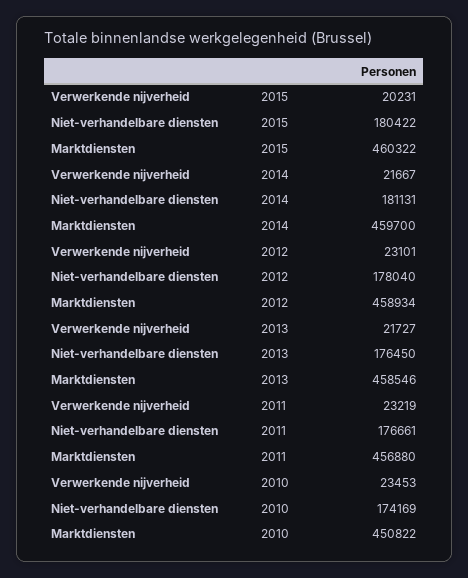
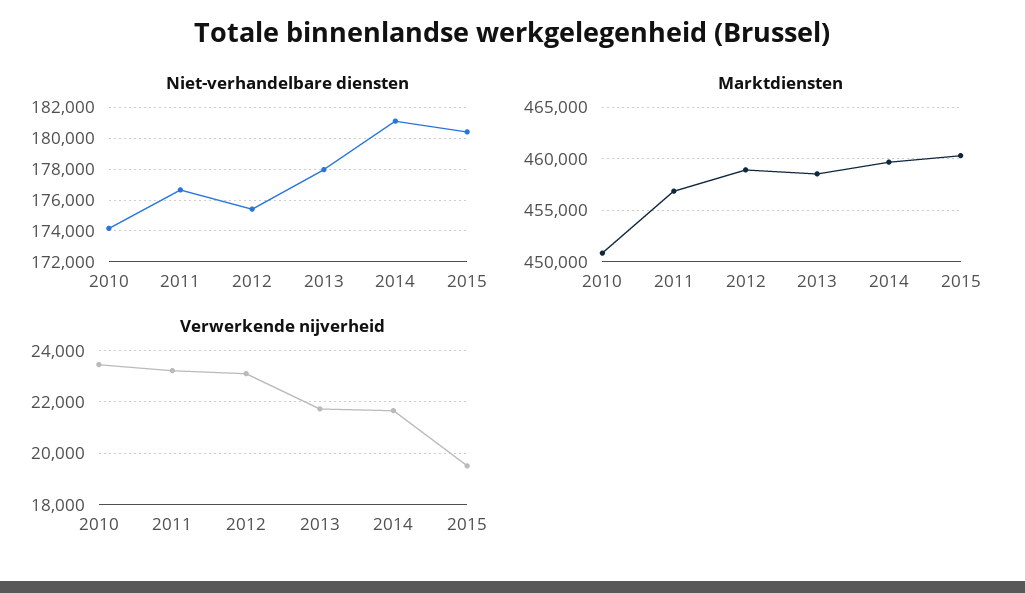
Verwerkende nijverheid, 2015: 20231 -> 19500
Niet-verhandelbare diensten, 2012: 178040 -> 175500
Niet-verhandelbare diensten, 2013: 176450 -> 178000

